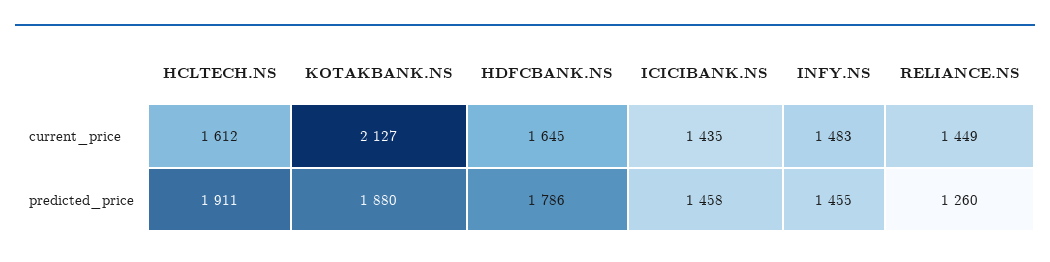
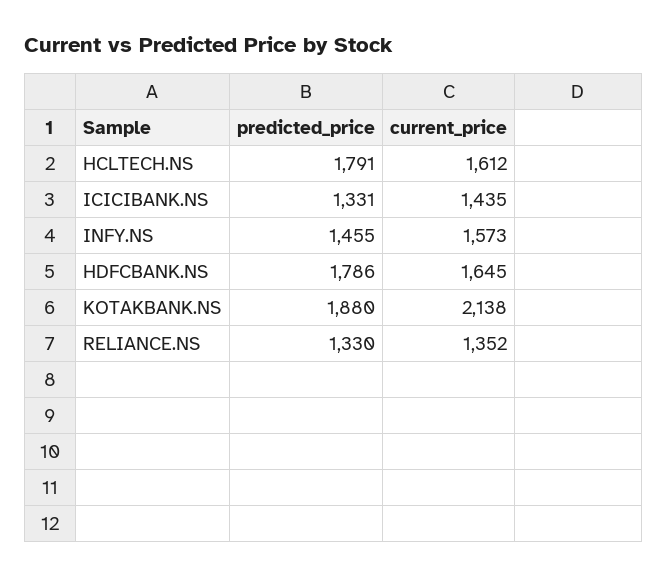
KOTAKBANK.NS, current_price: 2127 -> 2138
INFY.NS, current_price: 1483 -> 1573
RELIANCE.NS, current_price: 1449 -> 1352
HCLTECH.NS, predicted_price: 1911 -> 1791
ICICIBANK.NS, predicted_price: 1458 -> 1331
RELIANCE.NS, predicted_price: 1260 -> 1330

